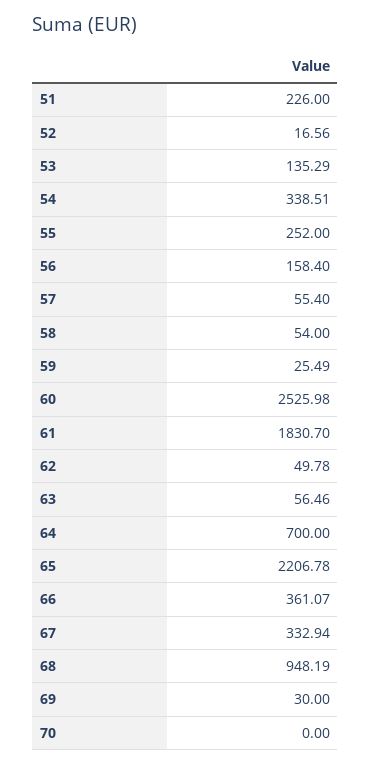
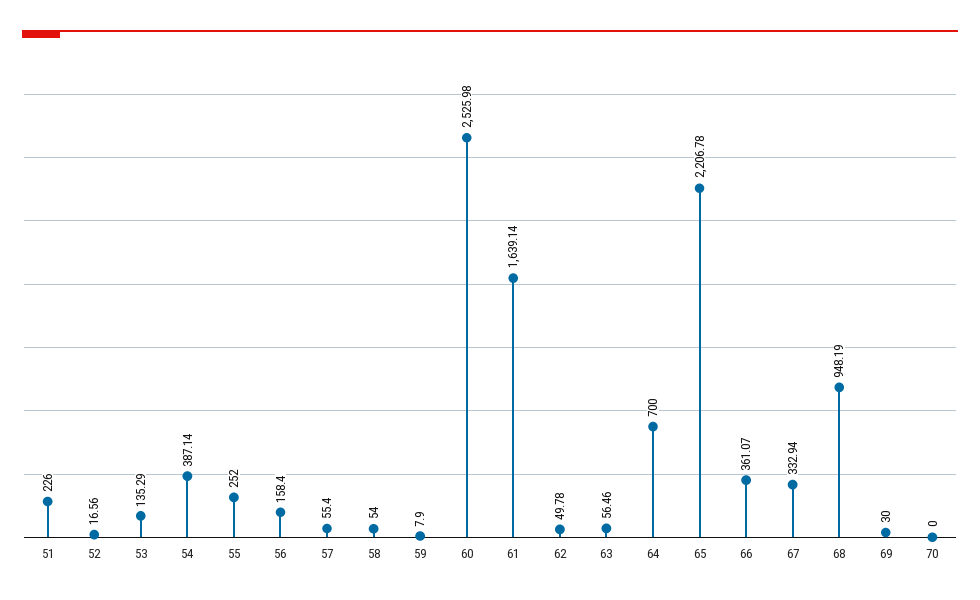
54: 338.51 -> 387.14
59: 25.49 -> 7.9
61: 1830.7 -> 1639.14

